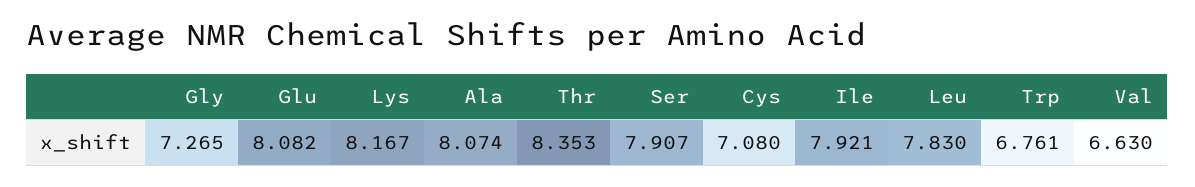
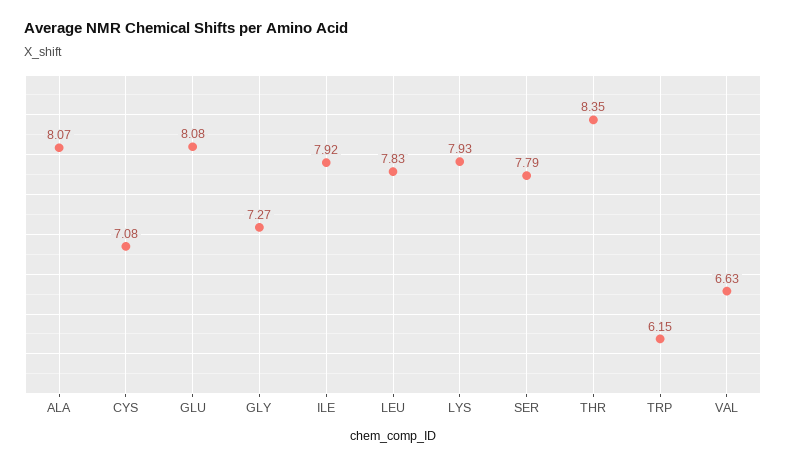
Lys: 8.167 -> 7.93
Ser: 7.907 -> 7.79
Trp: 6.761 -> 6.15

